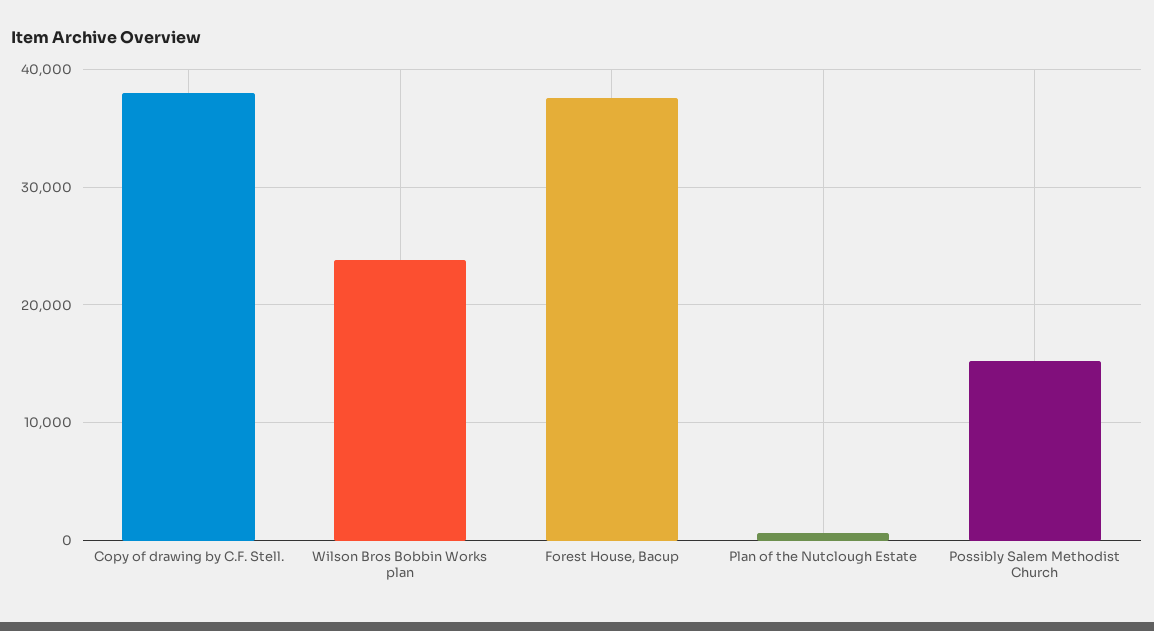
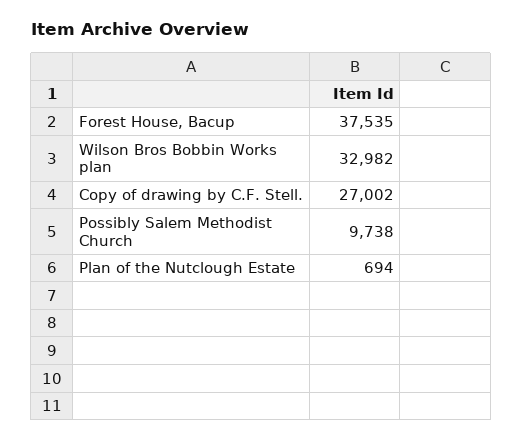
Copy of drawing by C.F. Stell.: 38000 -> 27002
Wilson Bros Bobbin Works plan: 24000 -> 32982
Possibly Salem Methodist Church: 15000 -> 9738

